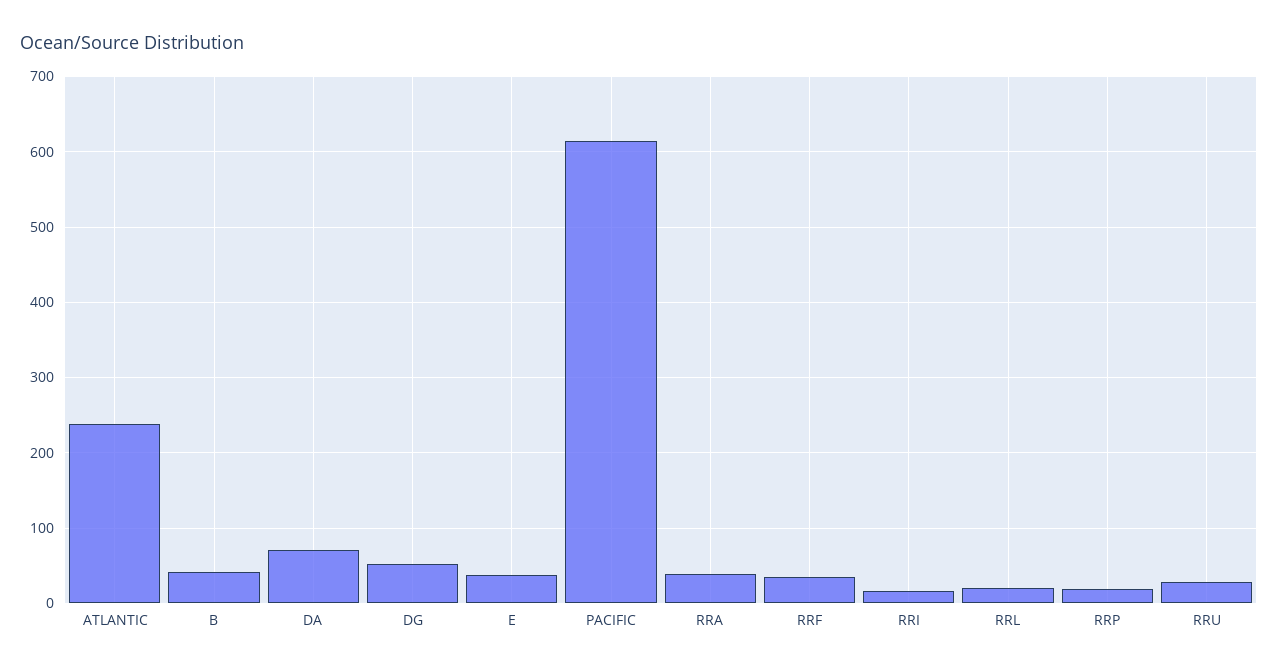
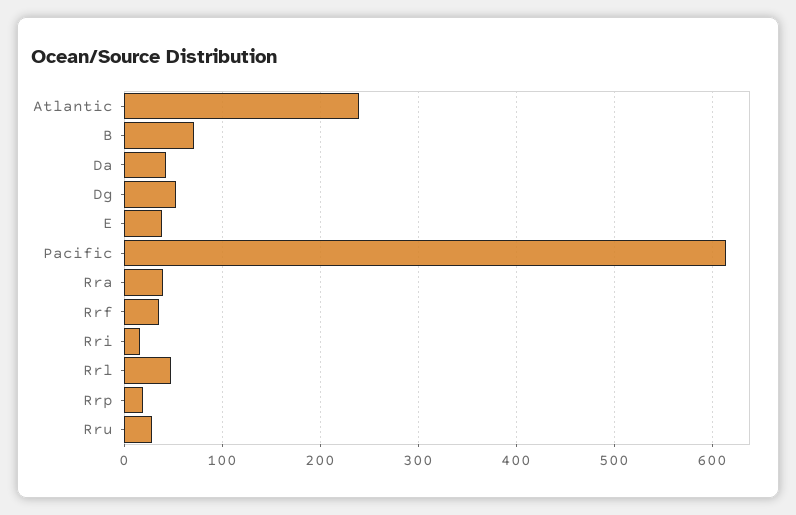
B: 40 -> 70
DA: 70 -> 40
RRL: 20 -> 50

